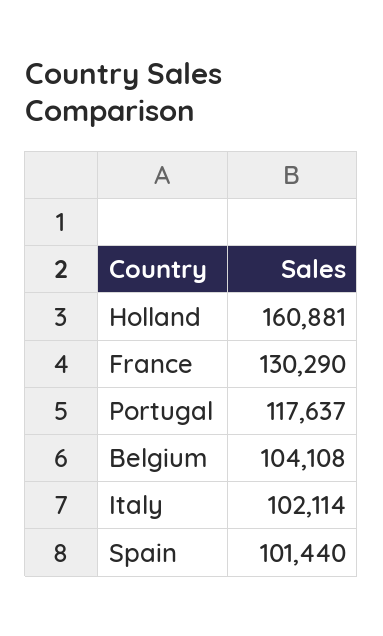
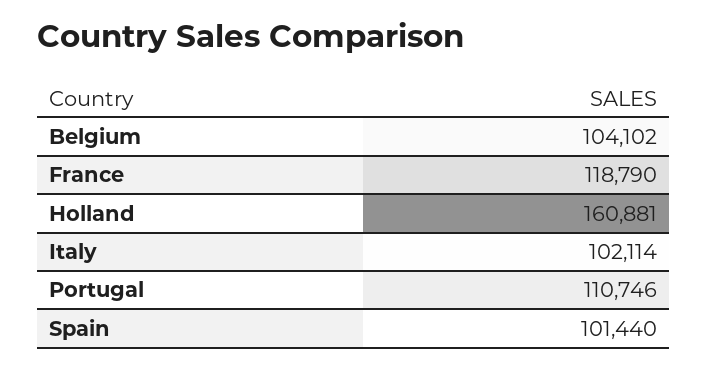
France: 130290 -> 118790
Portugal: 117637 -> 110746
Belgium: 104108 -> 104102

